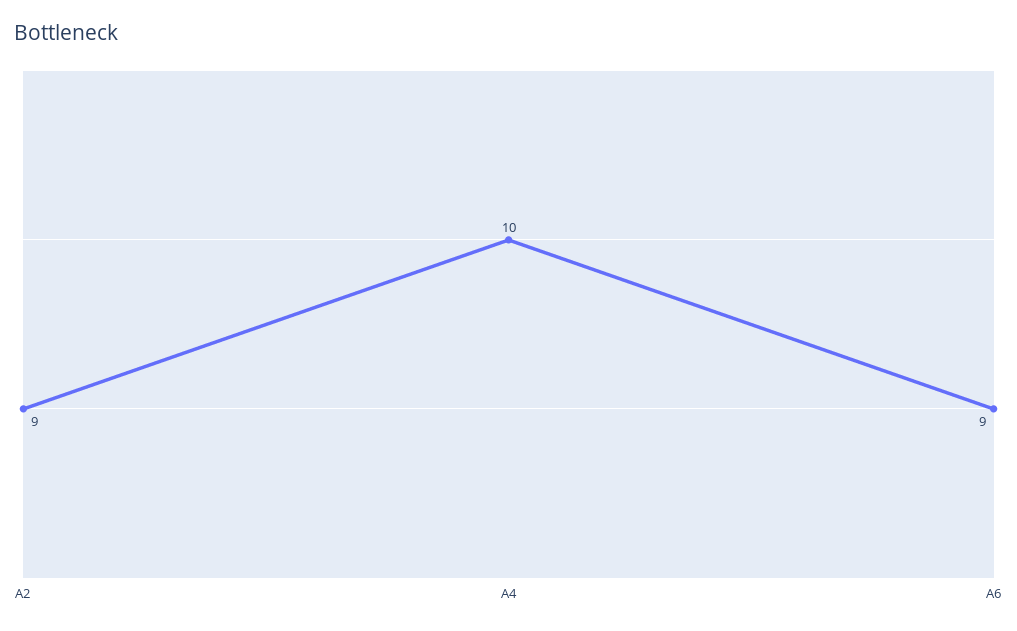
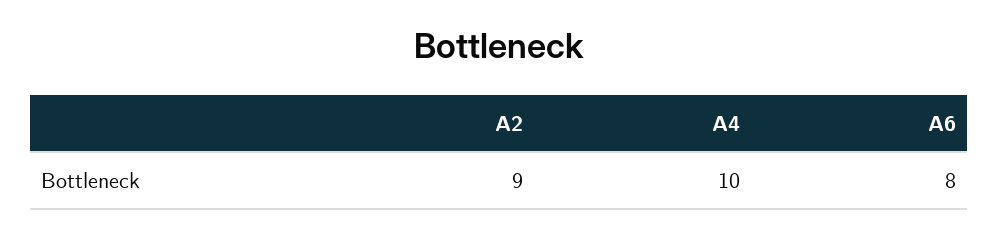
A6: 9 -> 8

